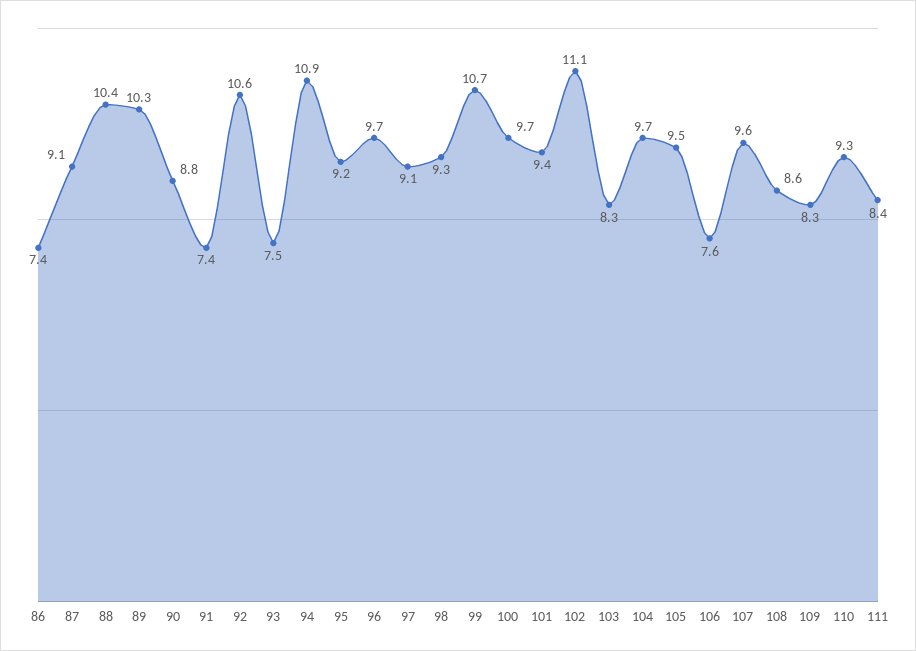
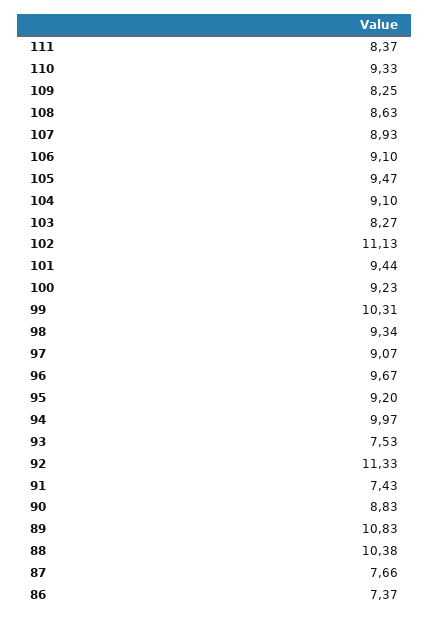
87: 9.1 -> 7.66
89: 10.3 -> 10.83
92: 10.6 -> 11.33
94: 10.9 -> 9.97
99: 10.7 -> 10.31
100: 9.7 -> 9.23
104: 9.7 -> 9.1
106: 7.6 -> 9.1
107: 9.6 -> 8.93

